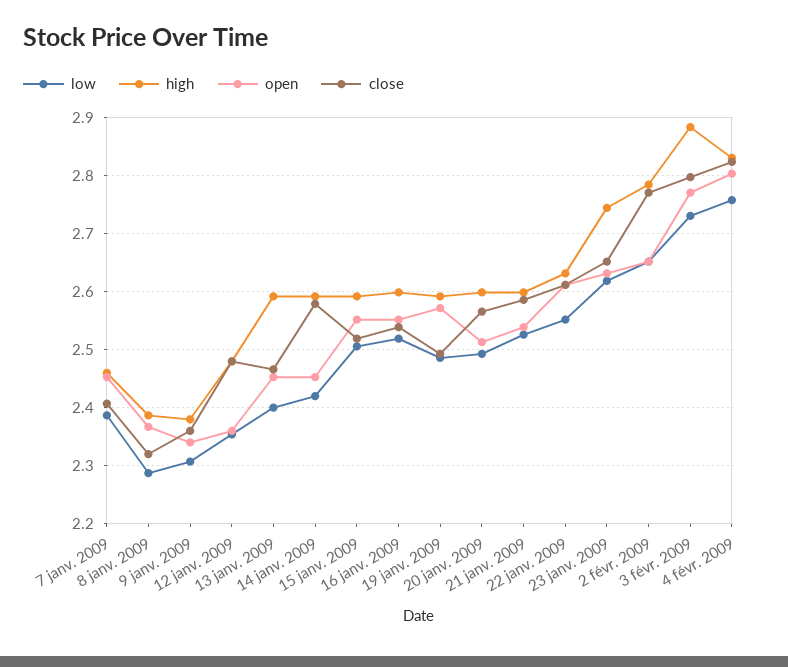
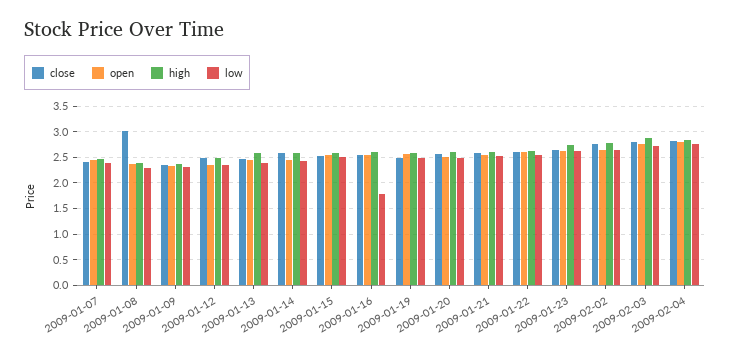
close, 8 janv. 2009: 2.32 -> 3
low, 16 janv. 2009: 2.52 -> 1.75

